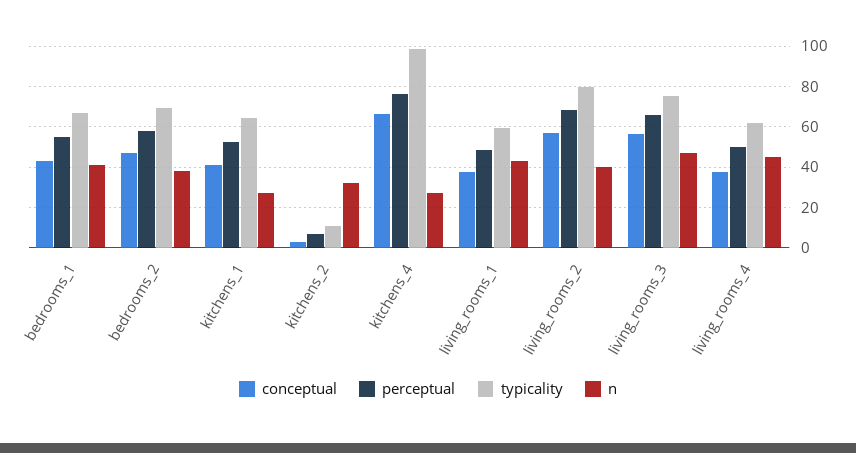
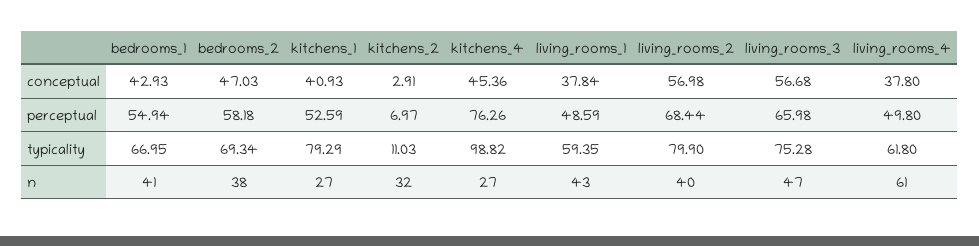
typicality, kitchens_1: 65 -> 79.29
conceptual, kitchens_4: 65 -> 45.36
n, living_rooms_4: 45 -> 61

